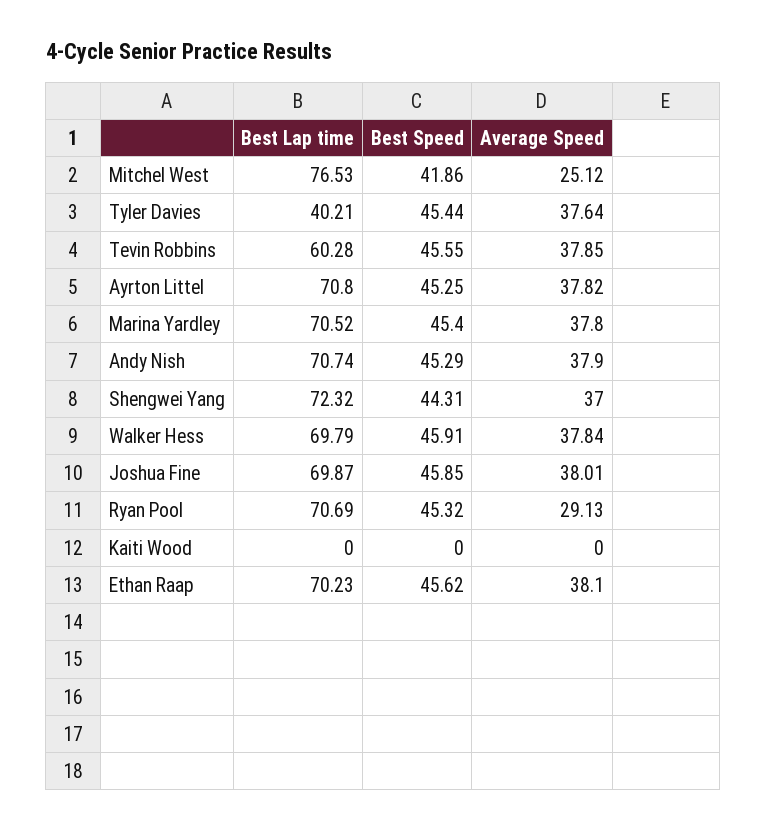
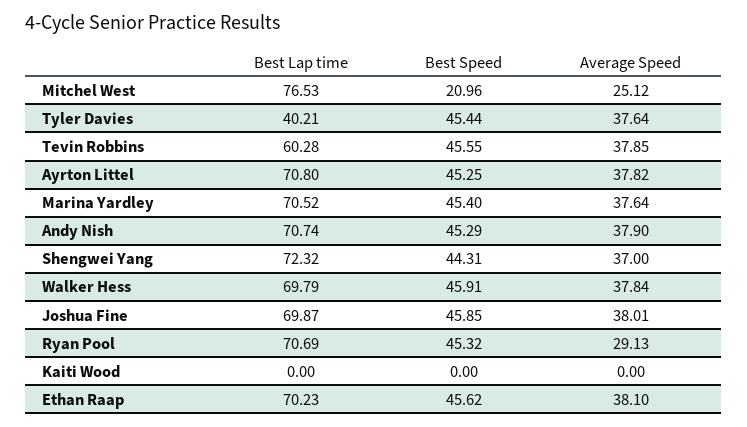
Best Speed, Mitchel West: 41.86 -> 20.96
Average Speed, Marina Yardley: 37.8 -> 37.64

